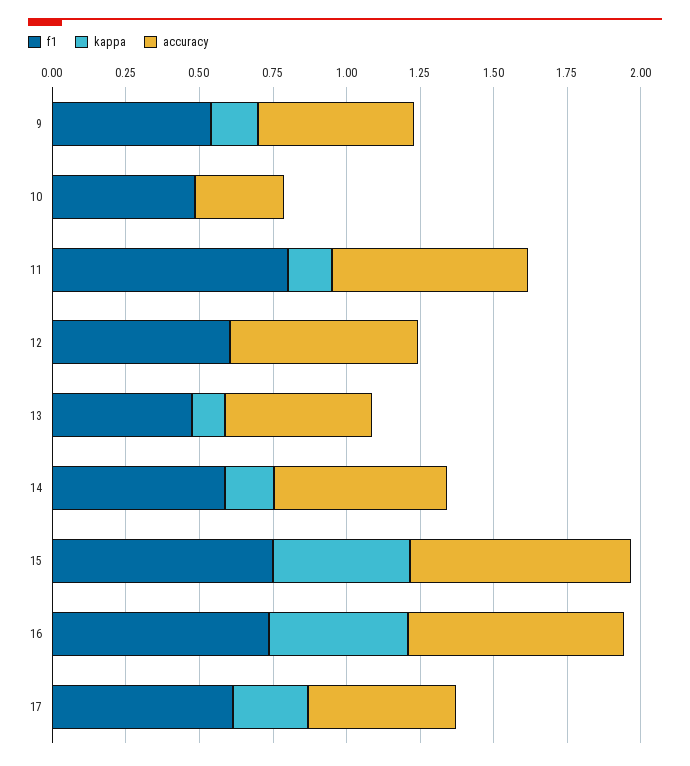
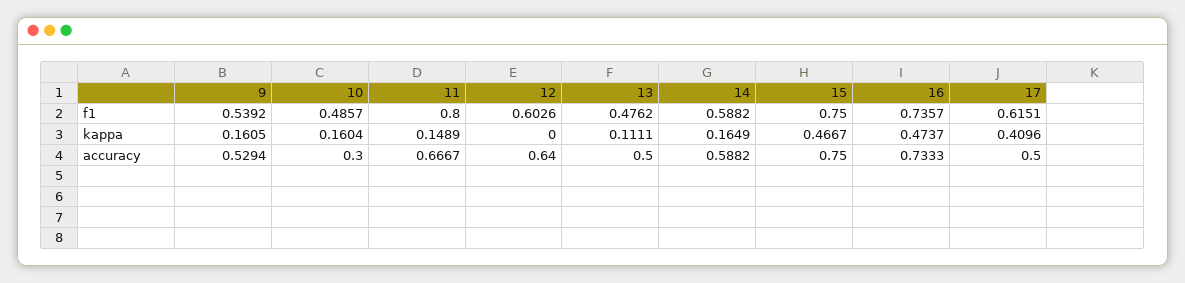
kappa, 10: 0 -> 0.1604
kappa, 17: 0.25 -> 0.4096

